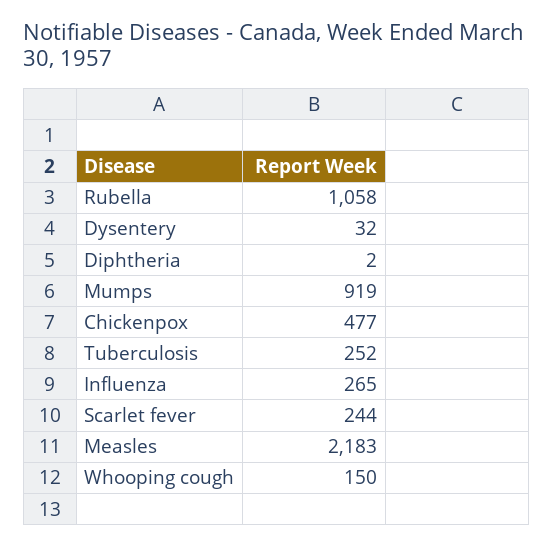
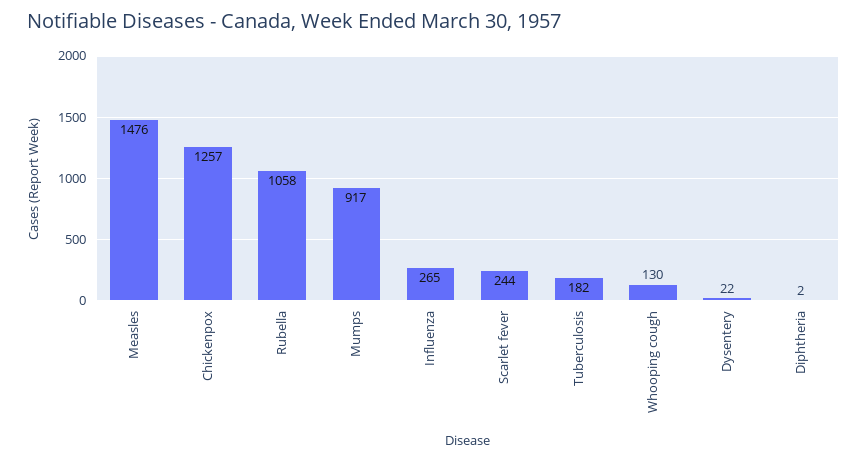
Dysentery: 32 -> 22
Mumps: 919 -> 917
Chickenpox: 477 -> 1257
Tuberculosis: 252 -> 182
Measles: 2183 -> 1476
Whooping cough: 150 -> 130

